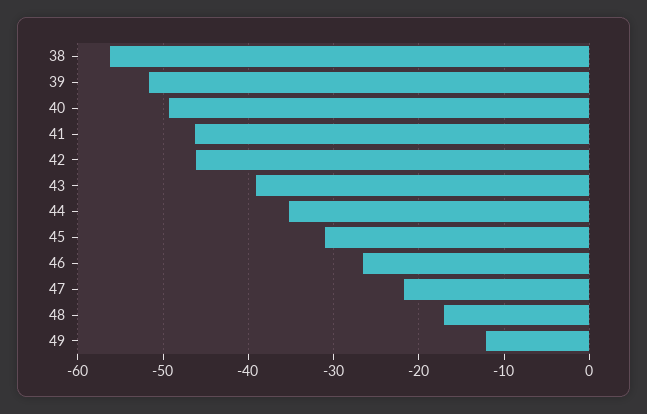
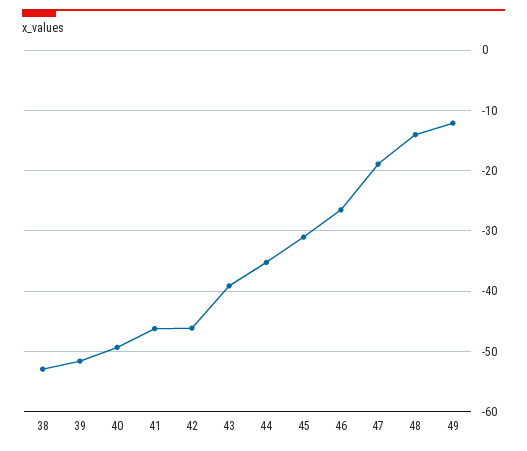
38: -56 -> -53
47: -22 -> -19
48: -17 -> -14

